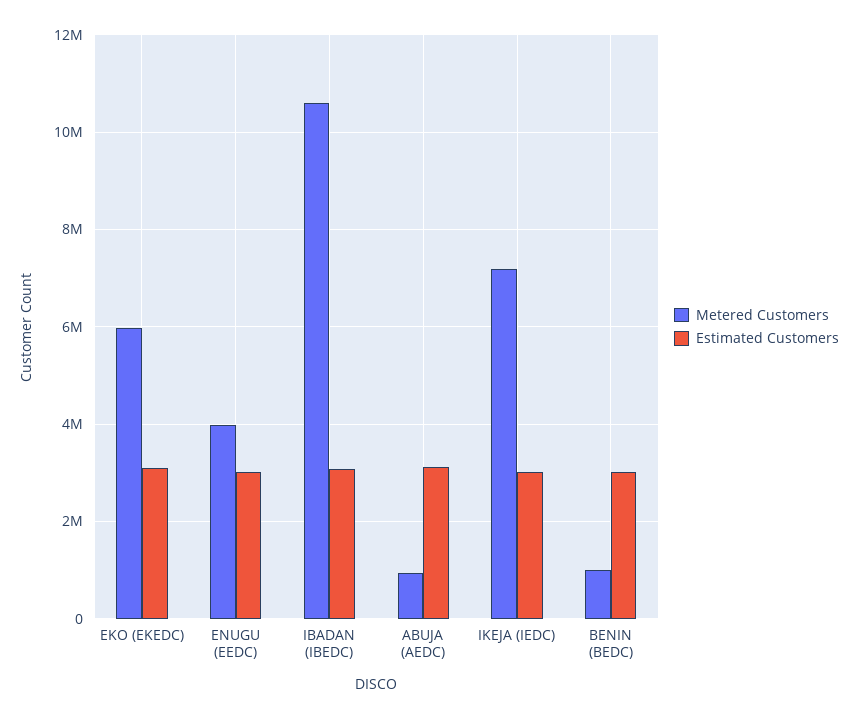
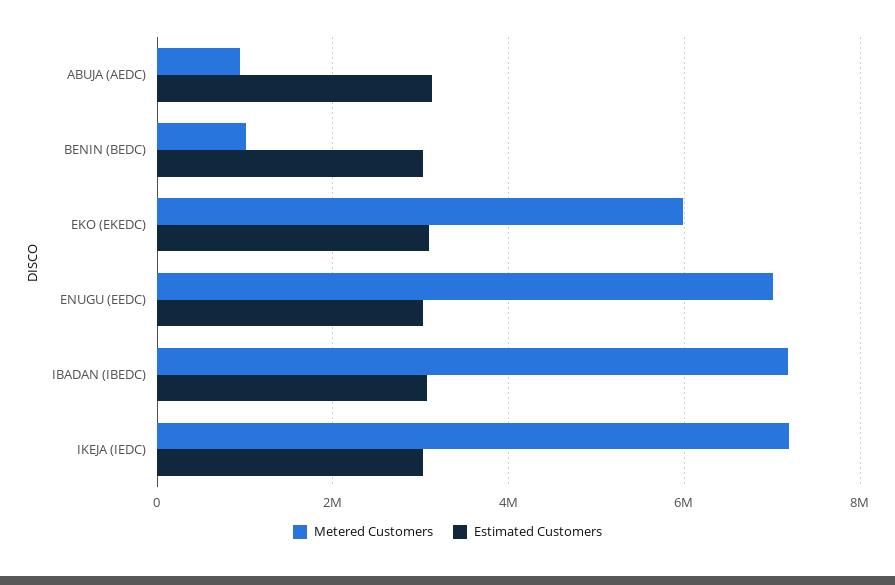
Metered Customers, ENUGU (EEDC): 4000000 -> 7000000
Metered Customers, IBADAN (IBEDC): 10600000 -> 7200000

